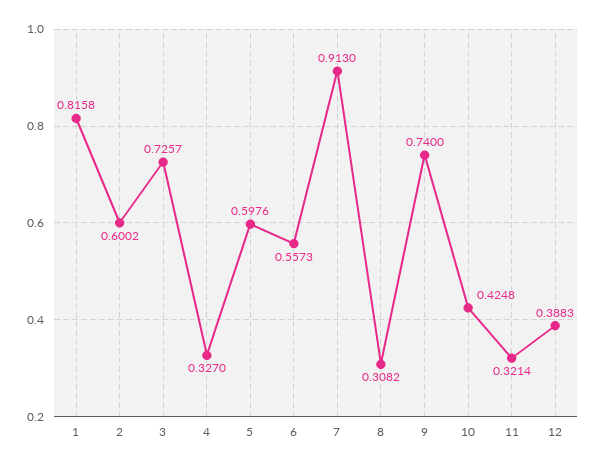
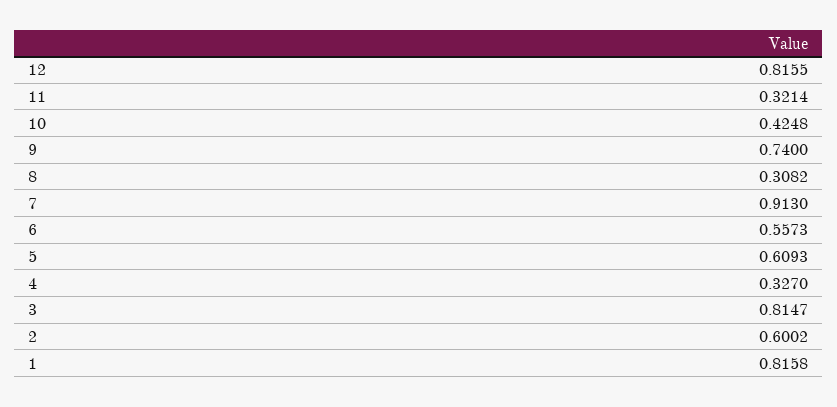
3: 0.7257 -> 0.8147
5: 0.5976 -> 0.6093
12: 0.3883 -> 0.8155

